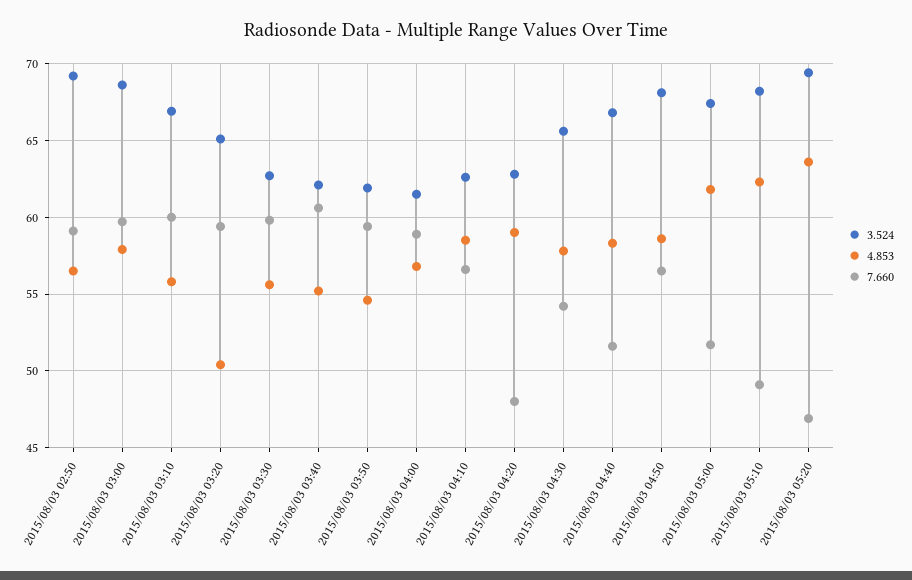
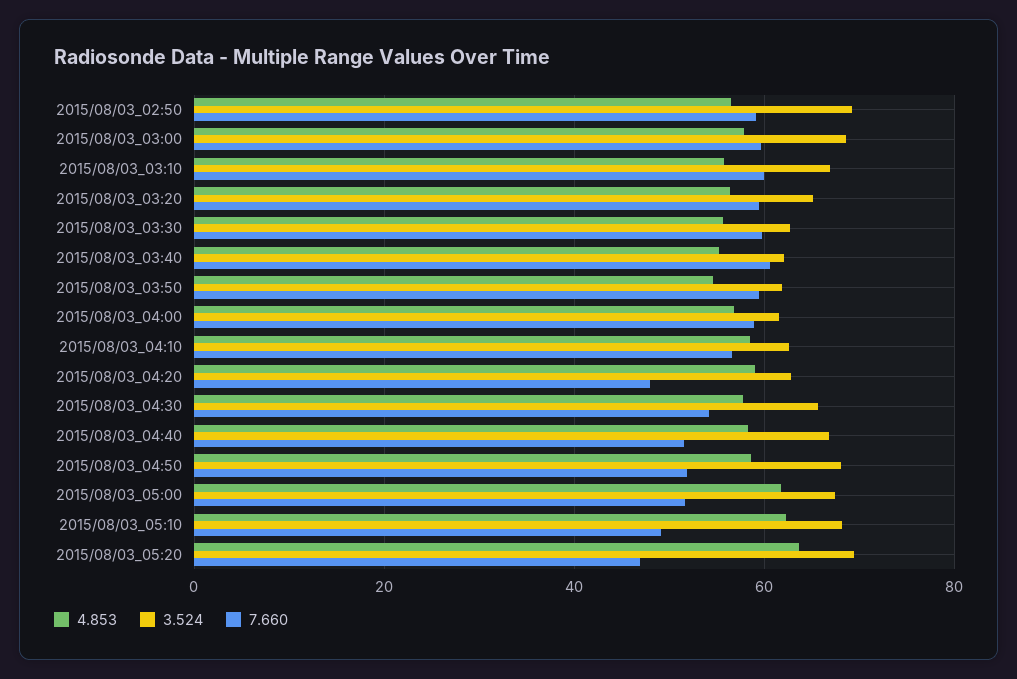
4.853, 2015/08/03 03:20: 50.5 -> 56
7.660, 2015/08/03 04:50: 56.5 -> 52

